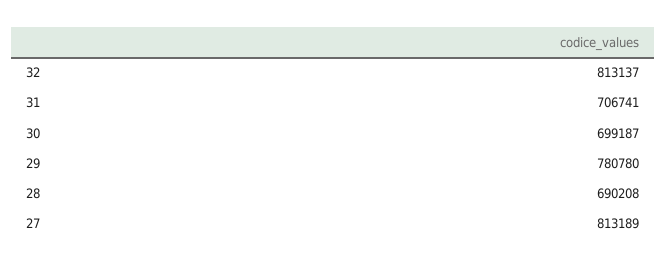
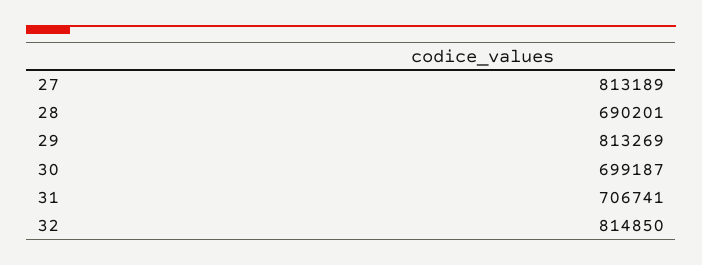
32: 813137 -> 814850
29: 780780 -> 813269
28: 690208 -> 690201

